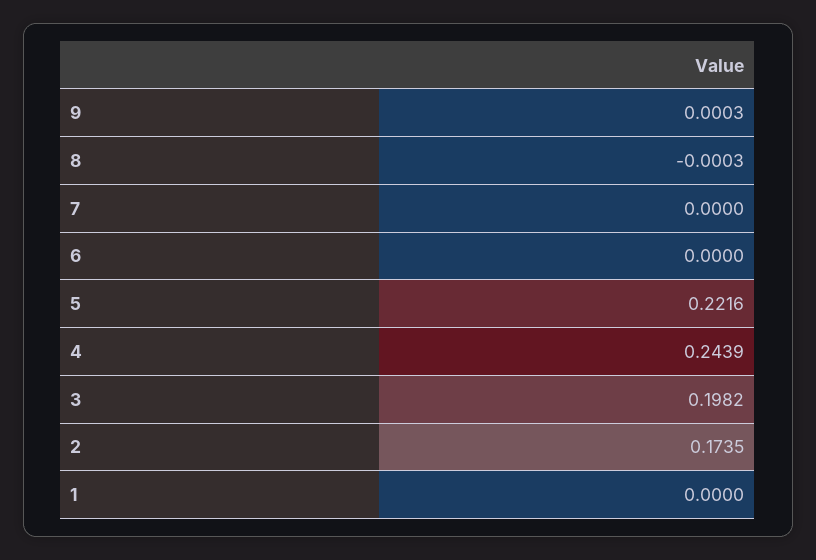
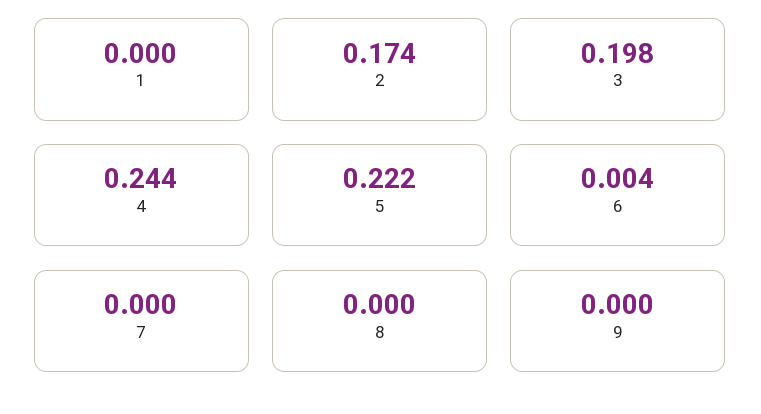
6: 0 -> 0.004

